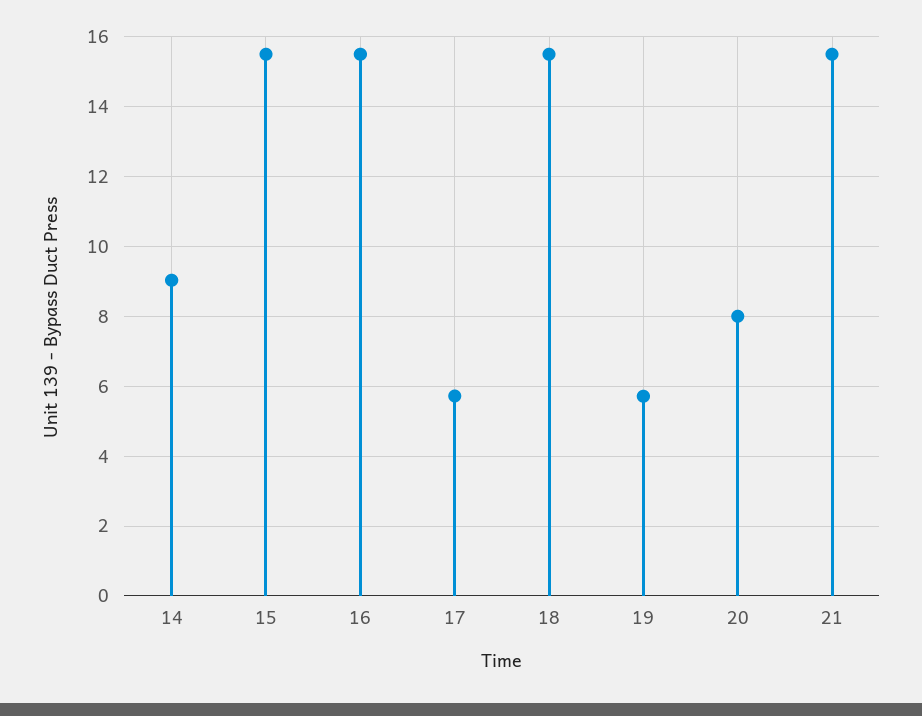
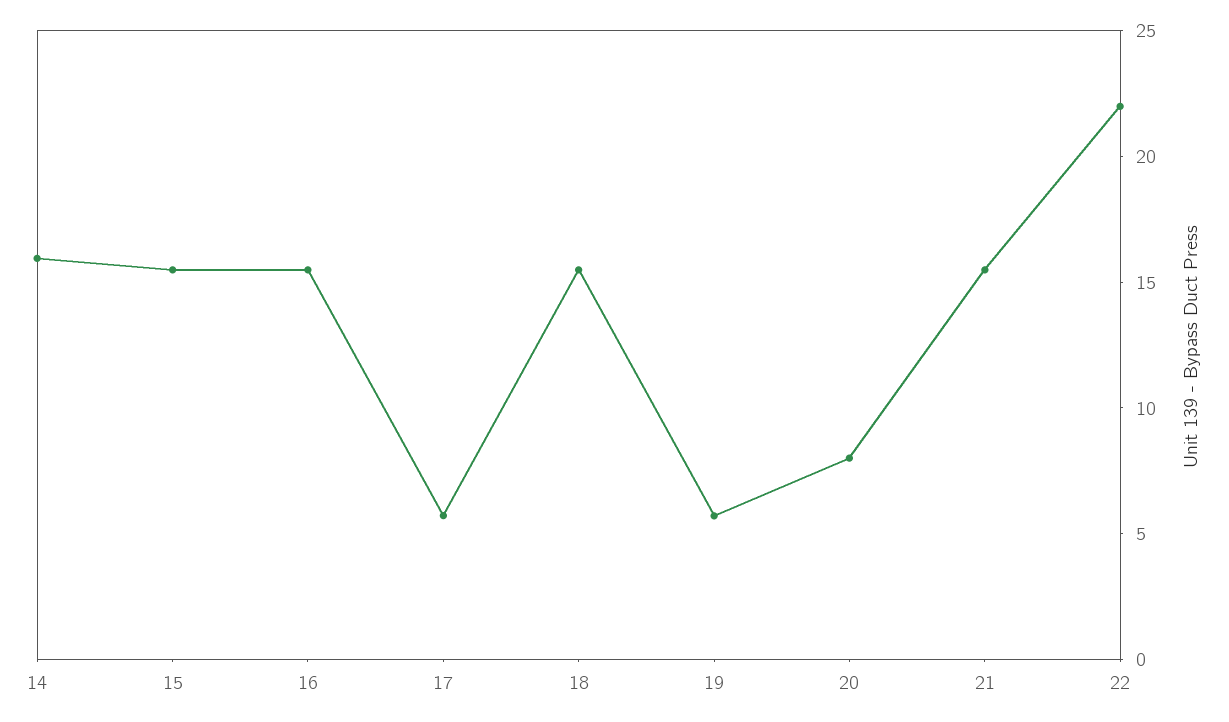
14: 9 -> 16
22: none -> 22

